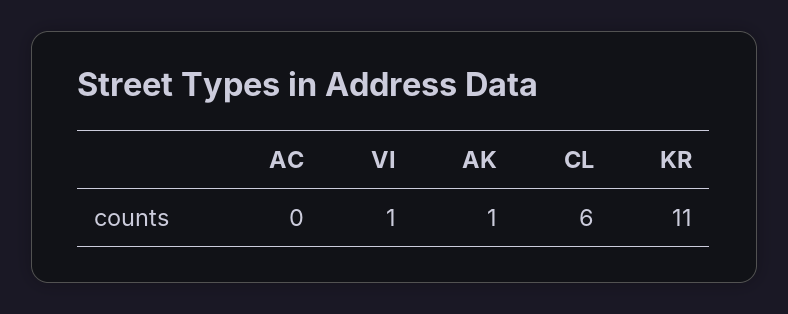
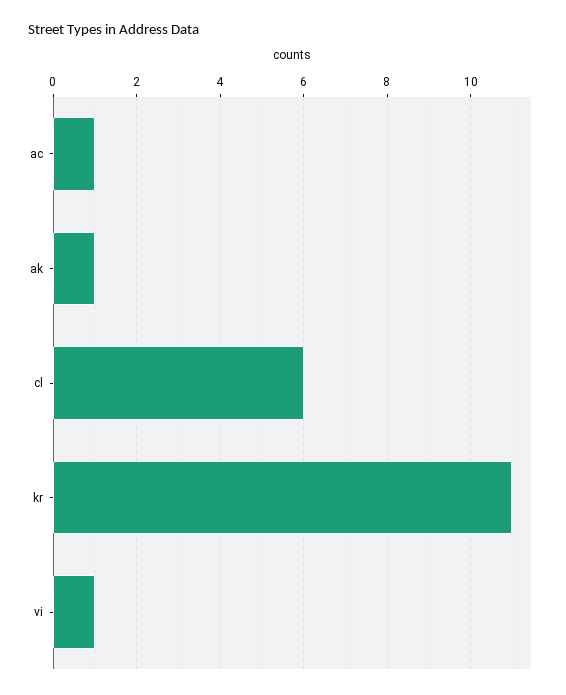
AC: 0 -> 1

